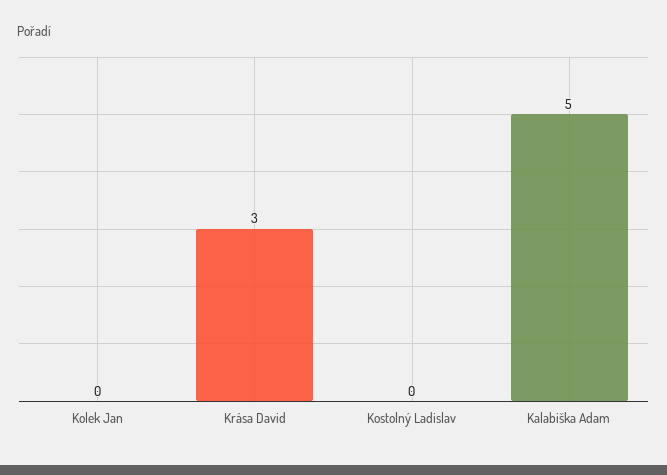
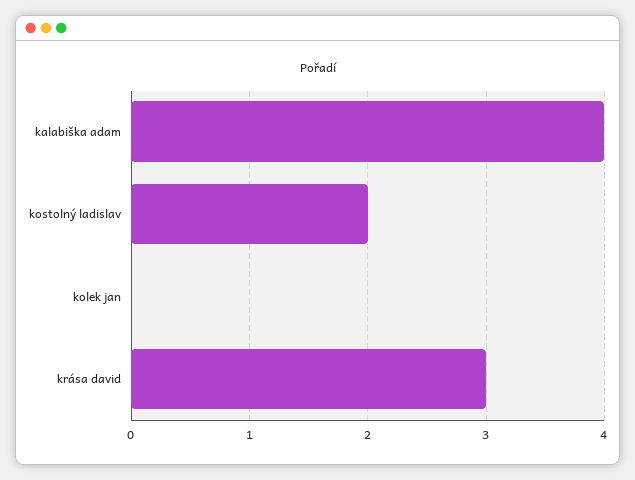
Kostolný Ladislav: 0 -> 2
Kalabiška Adam: 5 -> 4

